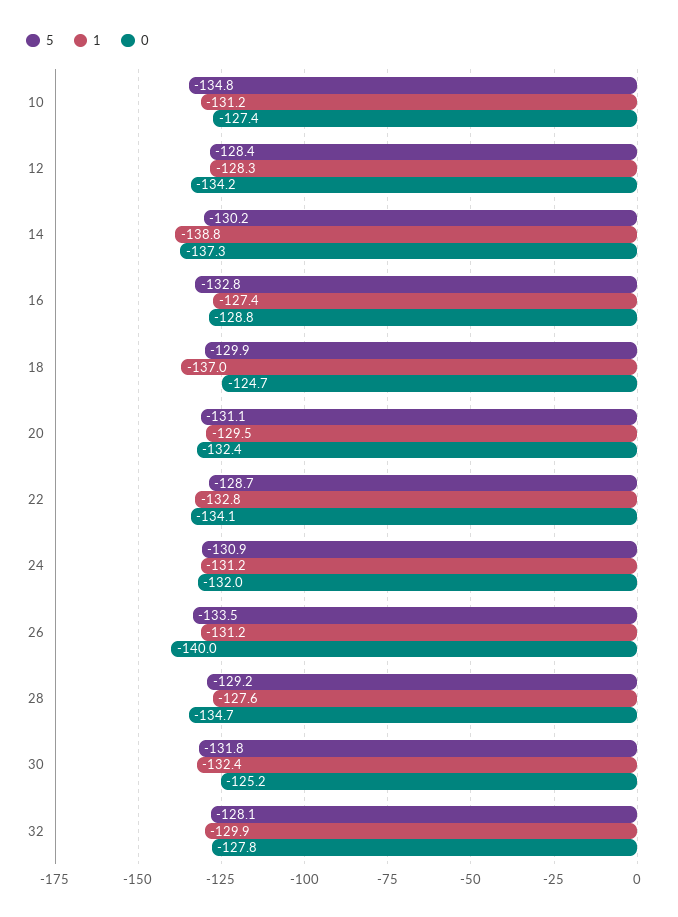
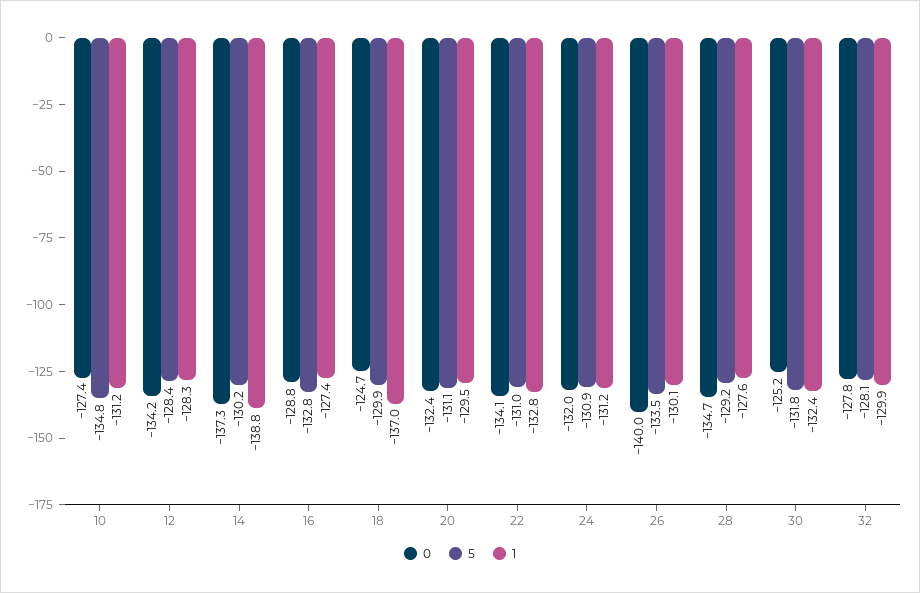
5, 22: -128.7 -> -131
1, 26: -131.2 -> -130.1

